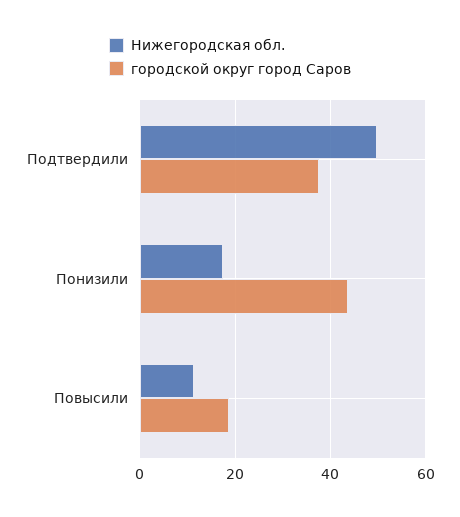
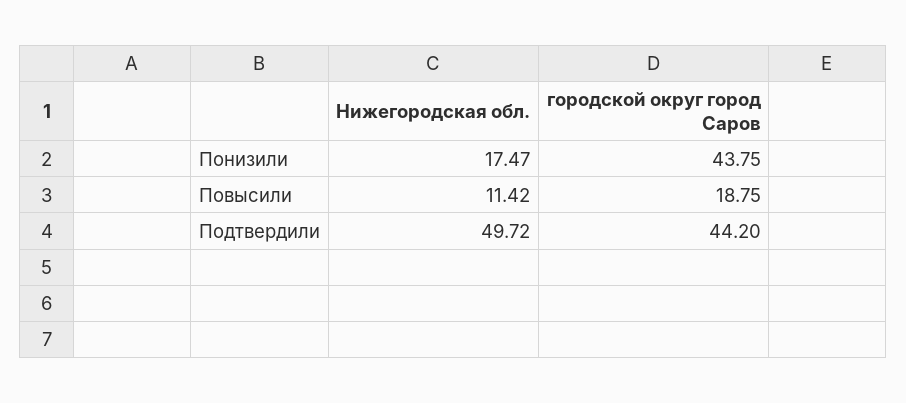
городской округ город Саров, Подтвердили: 38 -> 44.2

